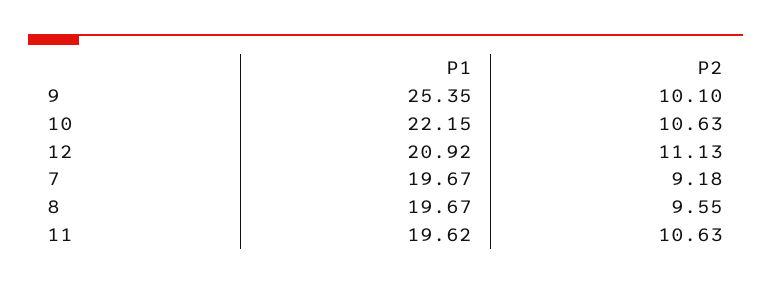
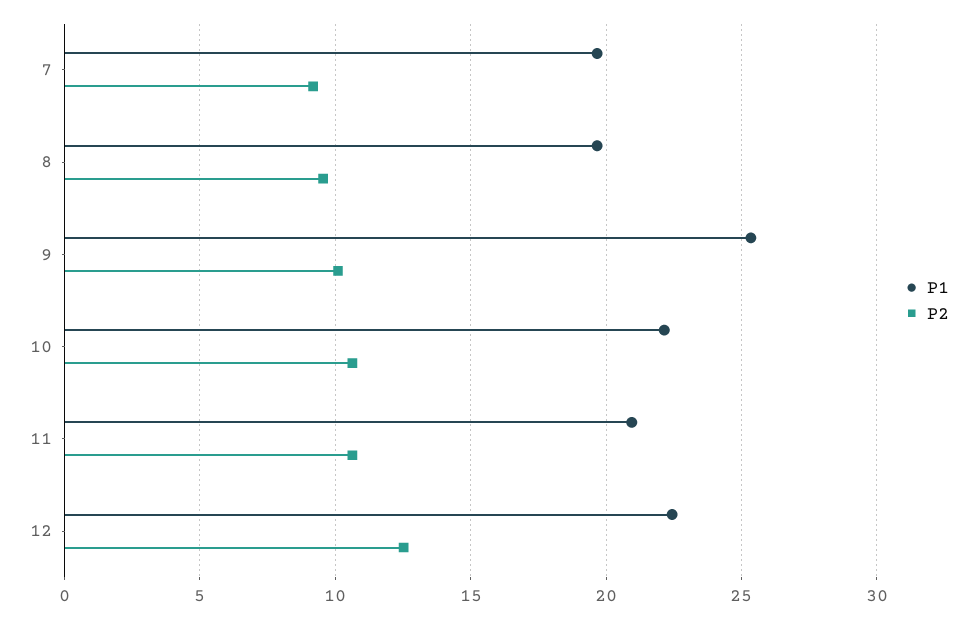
P1, 12: 20.92 -> 22.5
P2, 12: 11.13 -> 12.5
P1, 11: 19.62 -> 21

